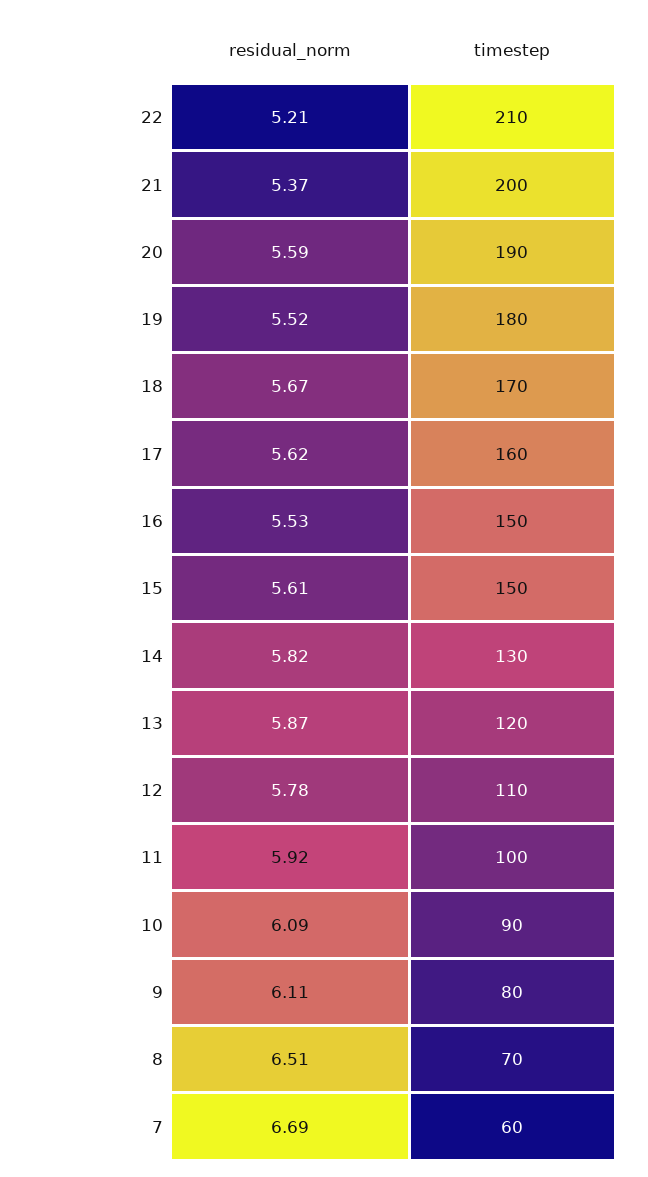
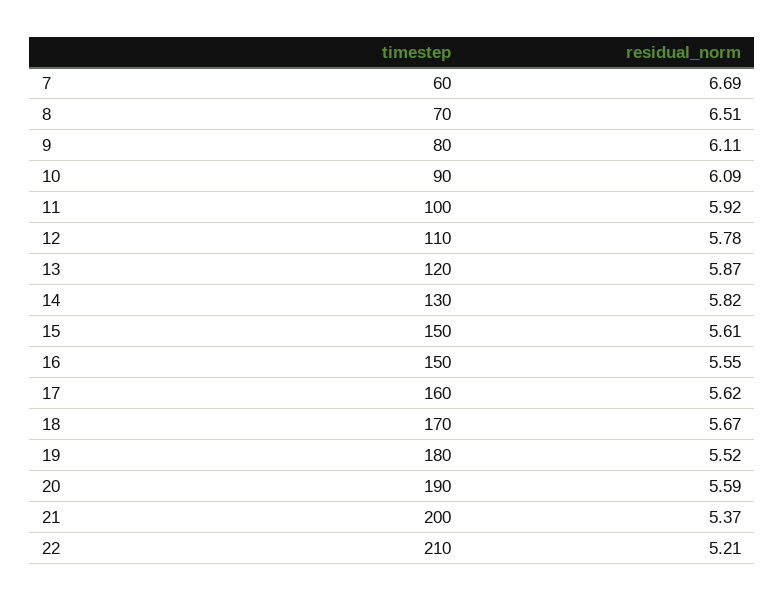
residual_norm, 16: 5.53 -> 5.55

